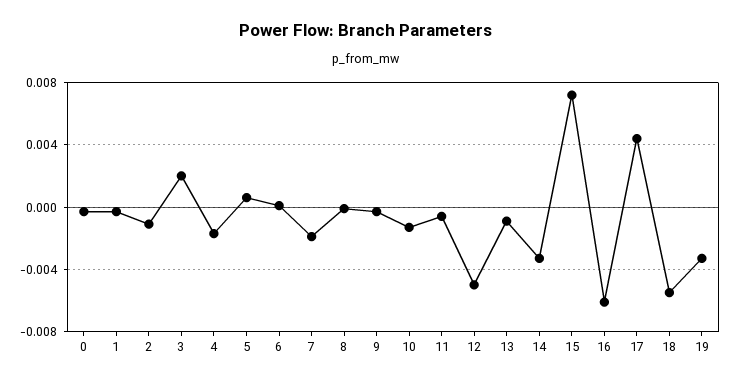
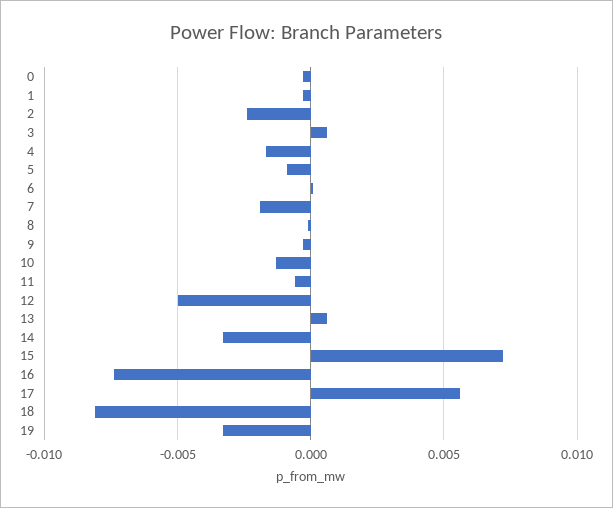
2: -0.001 -> -0.0025
3: 0.002 -> 0.0005
5: 0.0005 -> -0.001
13: -0.001 -> 0.0005
16: -0.006 -> -0.0075
17: 0.0045 -> 0.0055
18: -0.0055 -> -0.008

